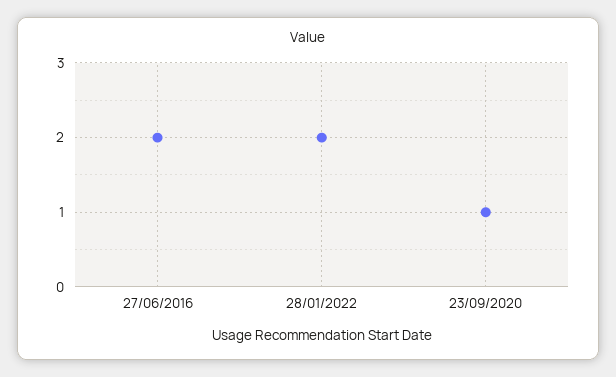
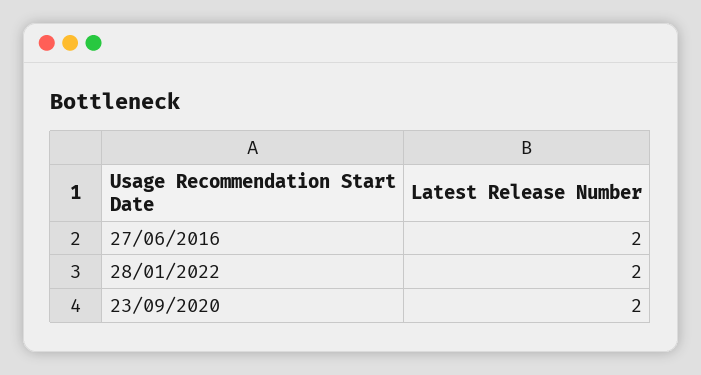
23/09/2020: 1 -> 2

